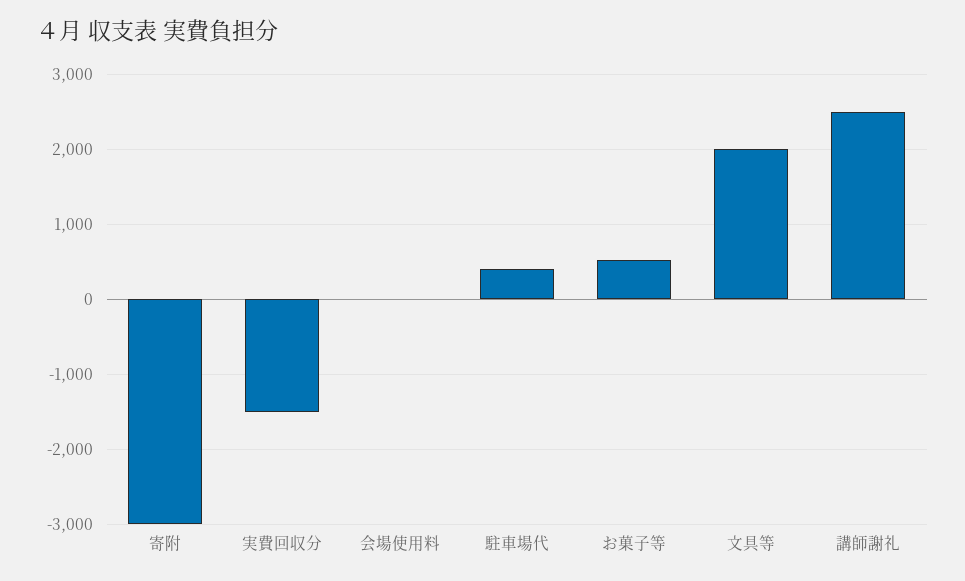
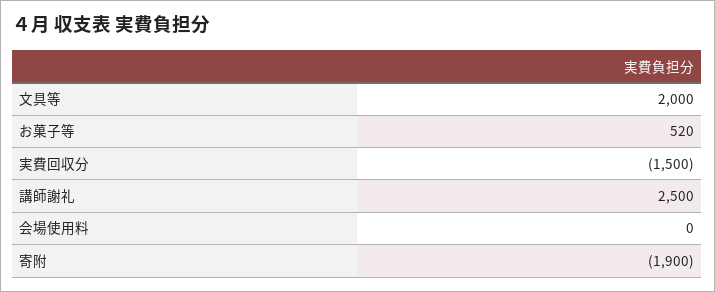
寄附: -3000 -> -1900
駐車場代: 400 -> none

